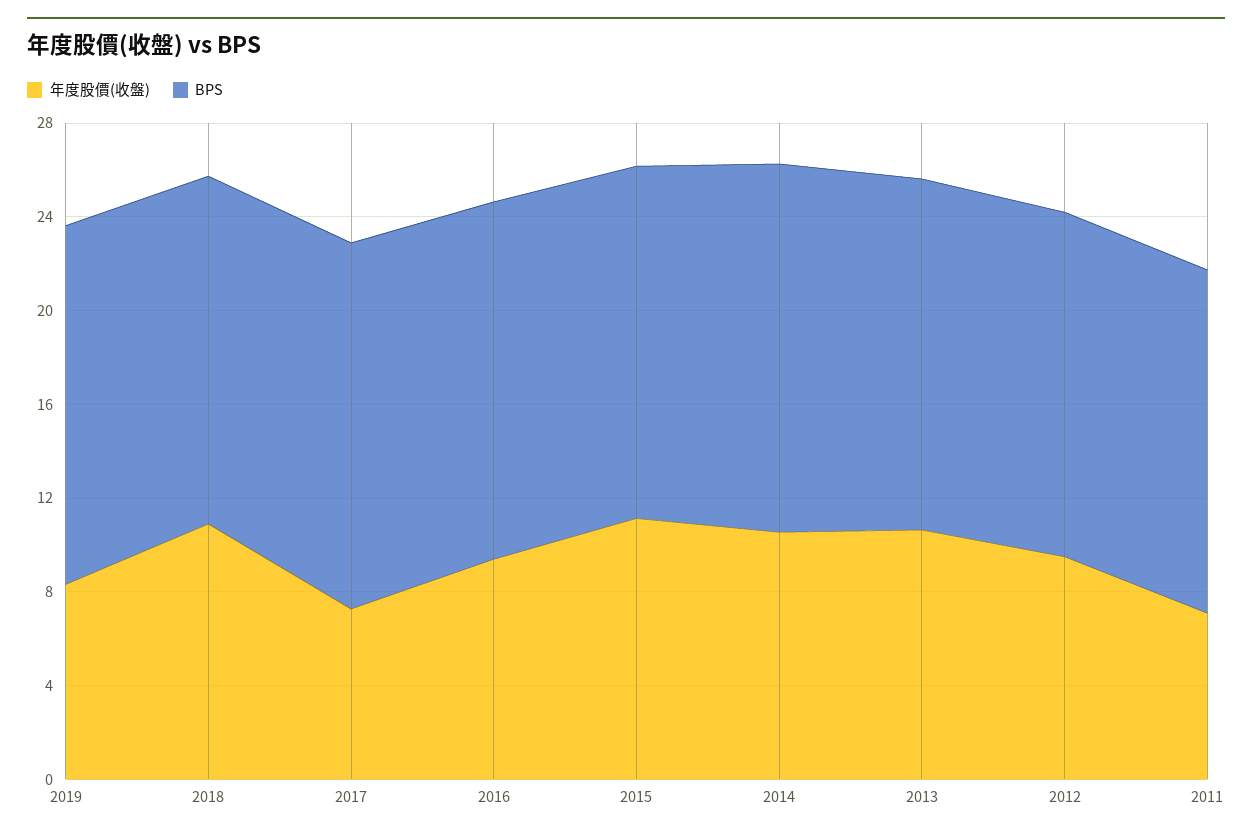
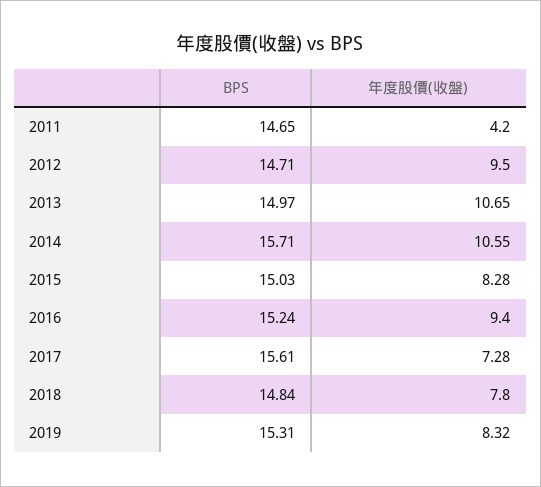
年度股價(收盤), 2018: 11 -> 7.8
年度股價(收盤), 2015: 11 -> 8.28
年度股價(收盤), 2011: 7 -> 4.2

